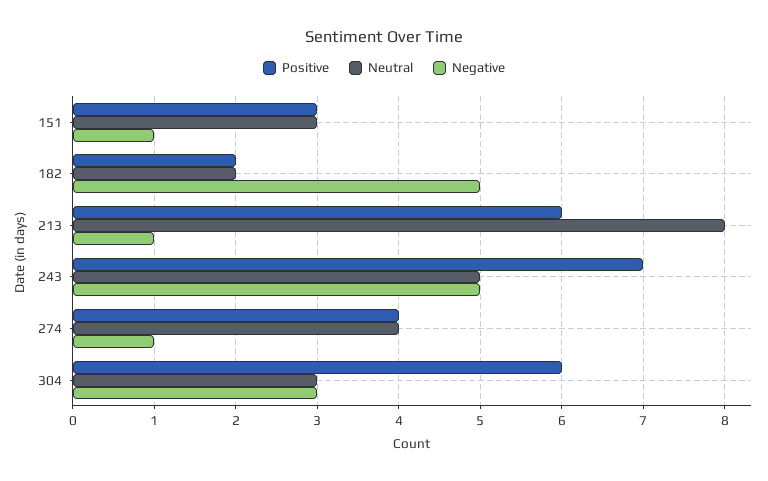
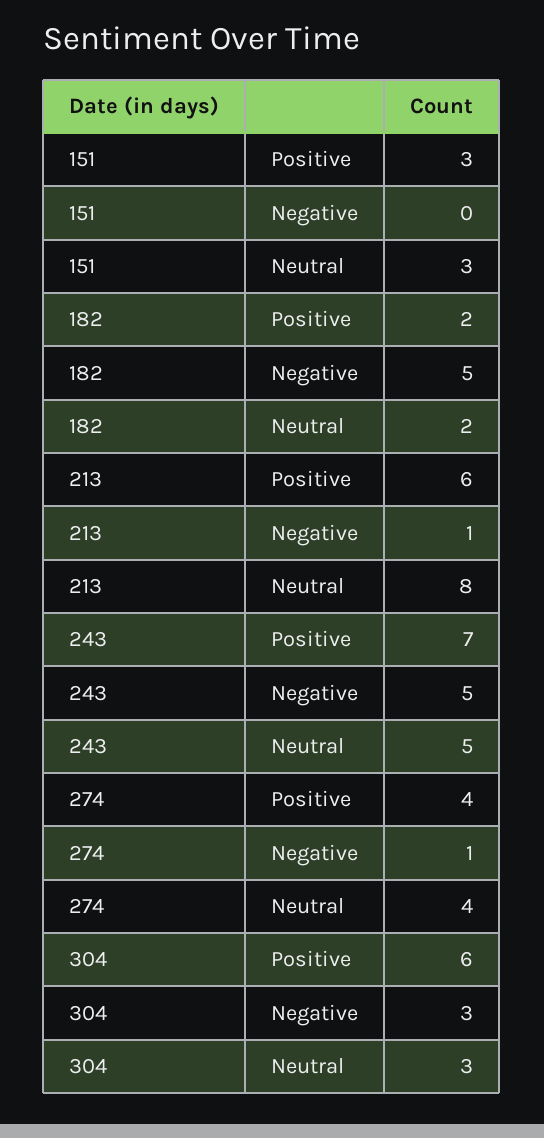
Negative, 151: 1 -> 0

